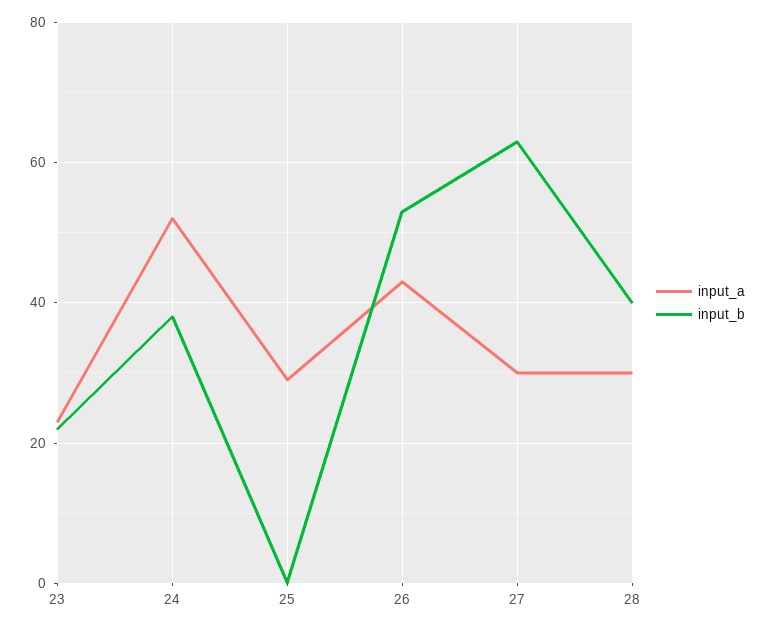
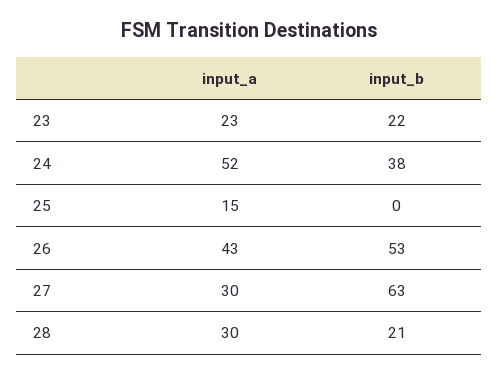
input_a, 25: 30 -> 15
input_b, 28: 40 -> 21

